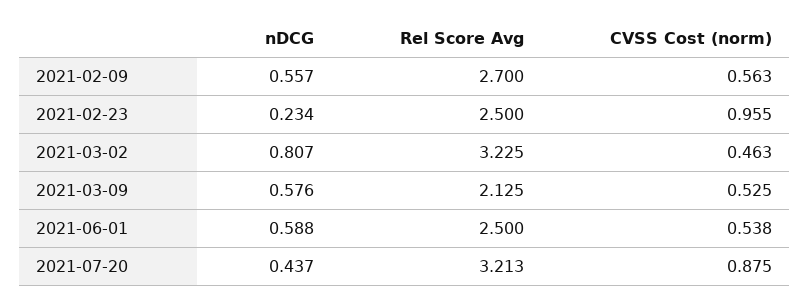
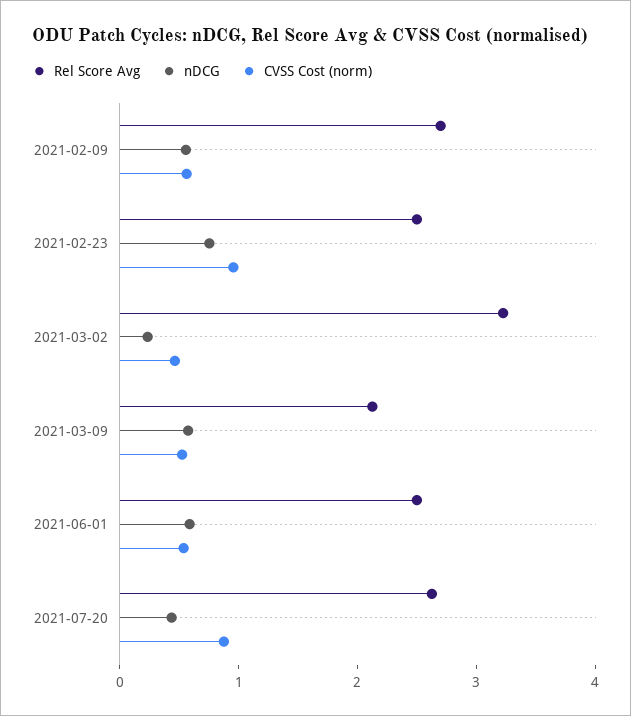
nDCG, 2021-02-23: 0.234 -> 0.8
nDCG, 2021-03-02: 0.807 -> 0.2
Rel Score Avg, 2021-07-20: 3.213 -> 2.6

